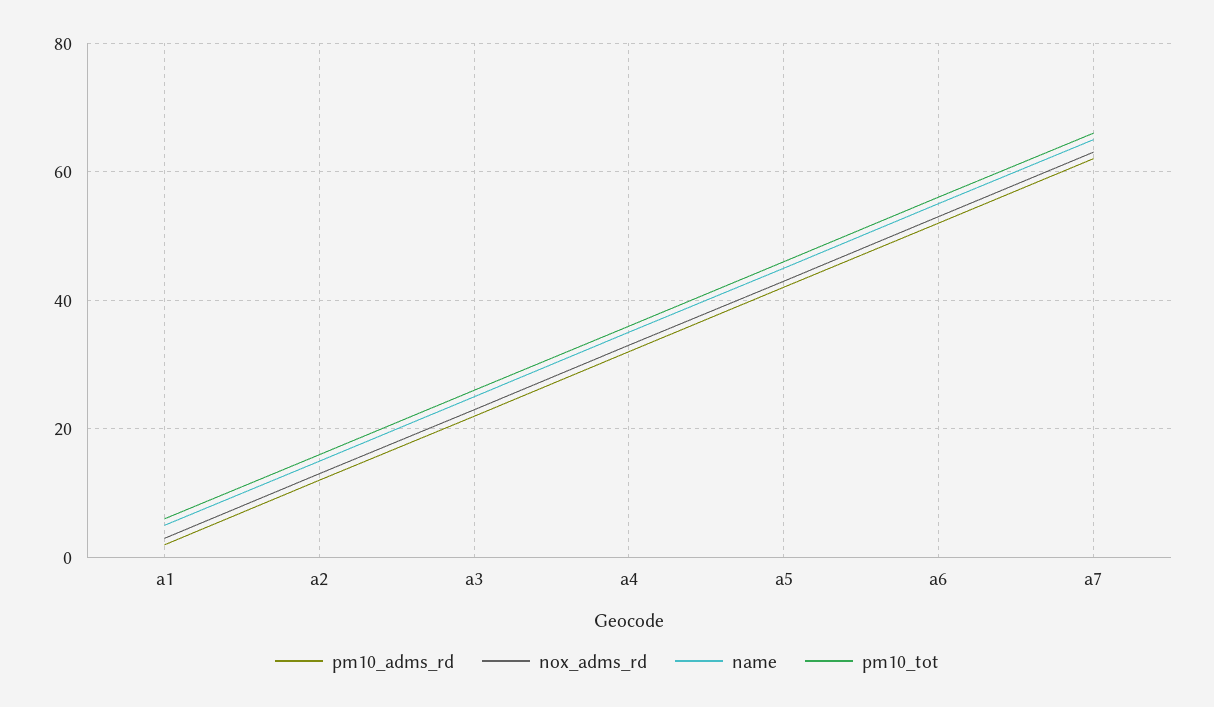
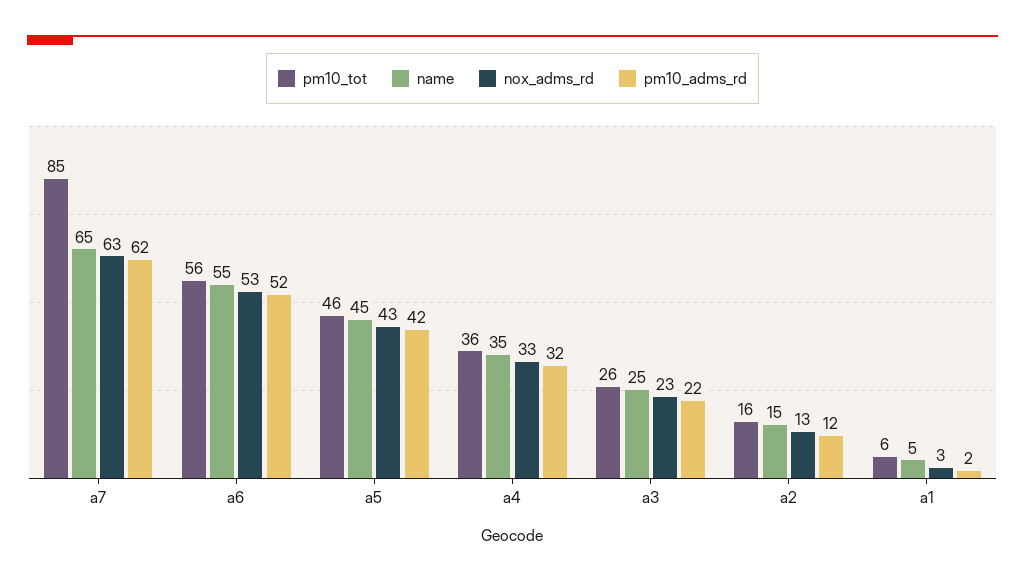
pm10_tot, a7: 65 -> 85

